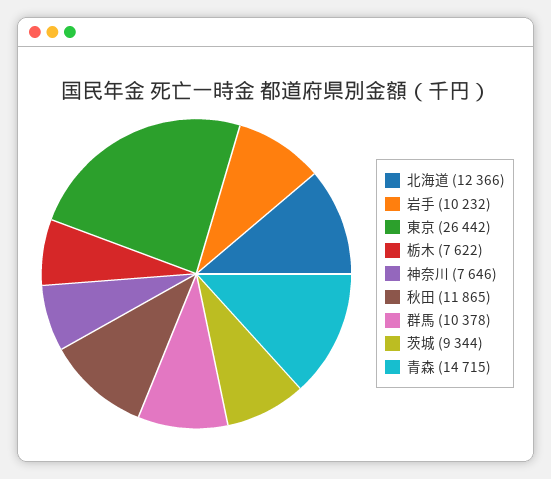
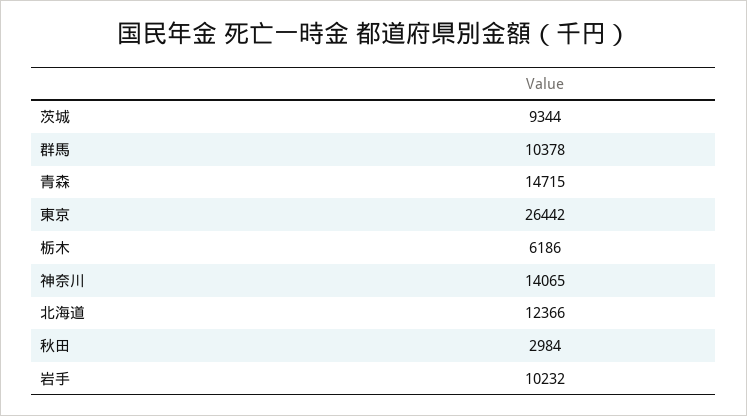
栃木: 7622 -> 6186
神奈川: 7646 -> 14065
秋田: 11865 -> 2984

